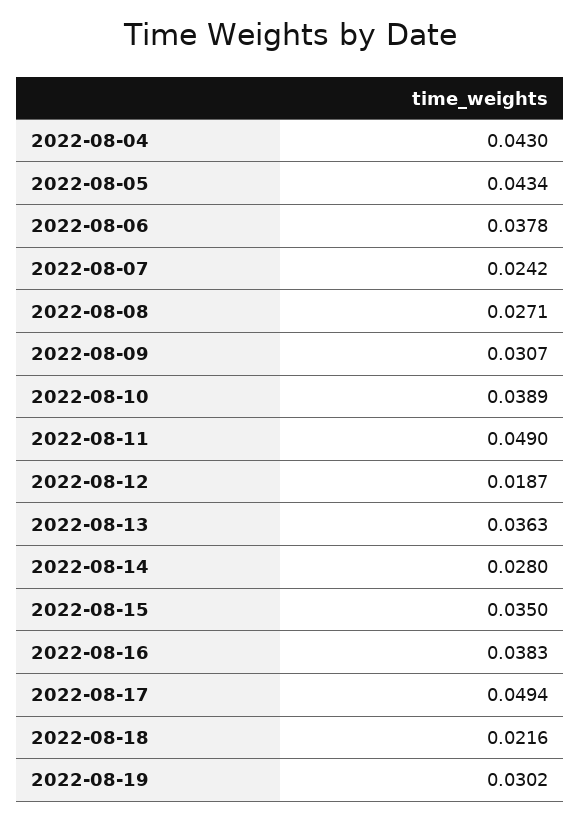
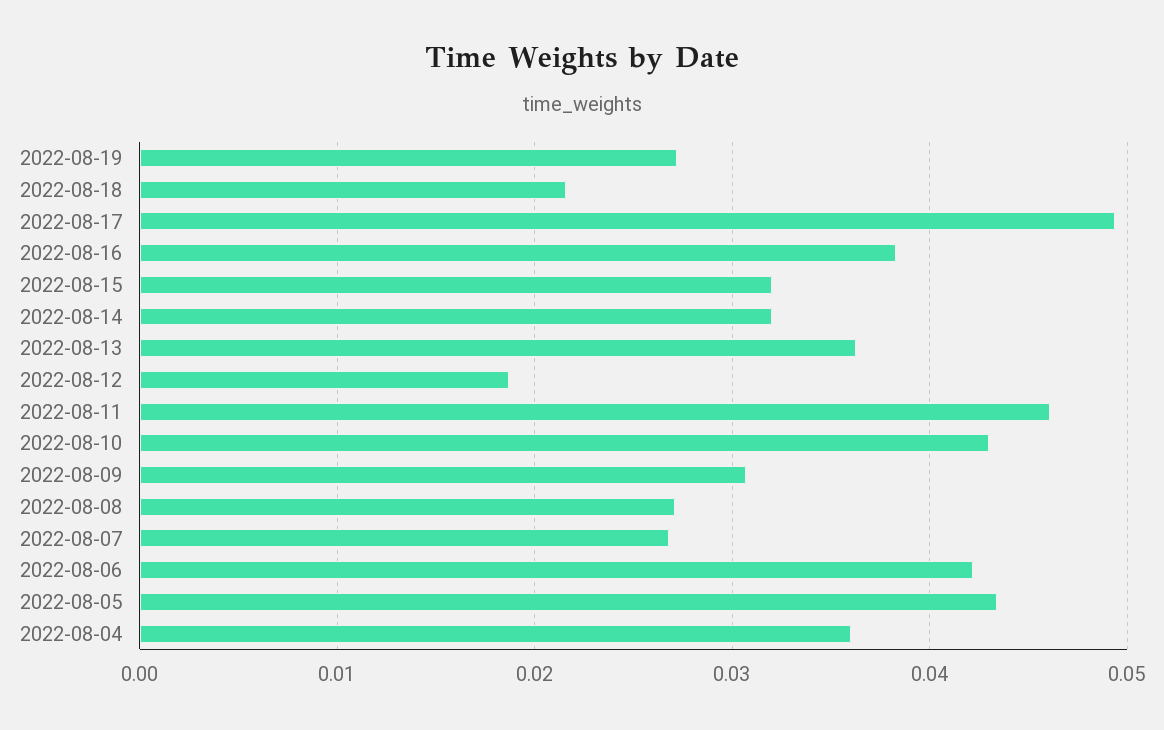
2022-08-04: 0.043 -> 0.036
2022-08-06: 0.0378 -> 0.042
2022-08-07: 0.0242 -> 0.027
2022-08-10: 0.0389 -> 0.043
2022-08-11: 0.049 -> 0.046
2022-08-14: 0.028 -> 0.032
2022-08-15: 0.035 -> 0.032
2022-08-19: 0.0302 -> 0.027

